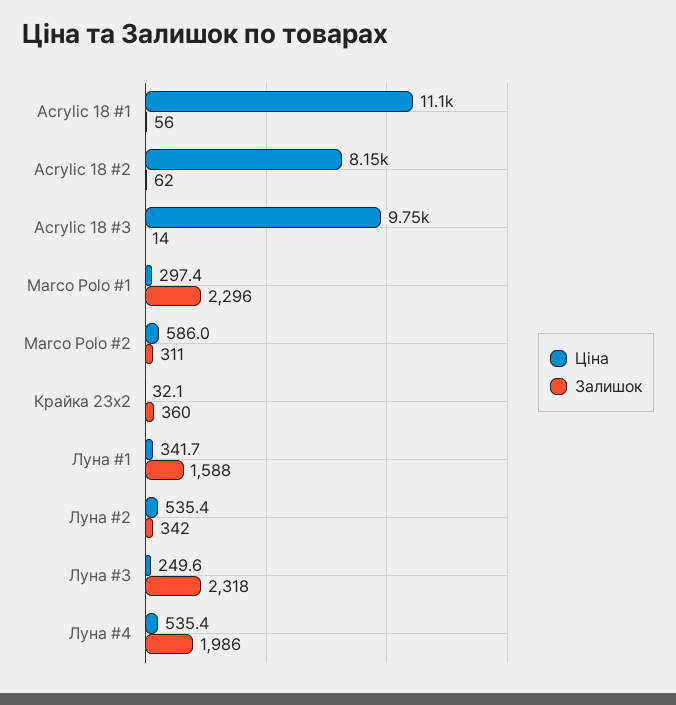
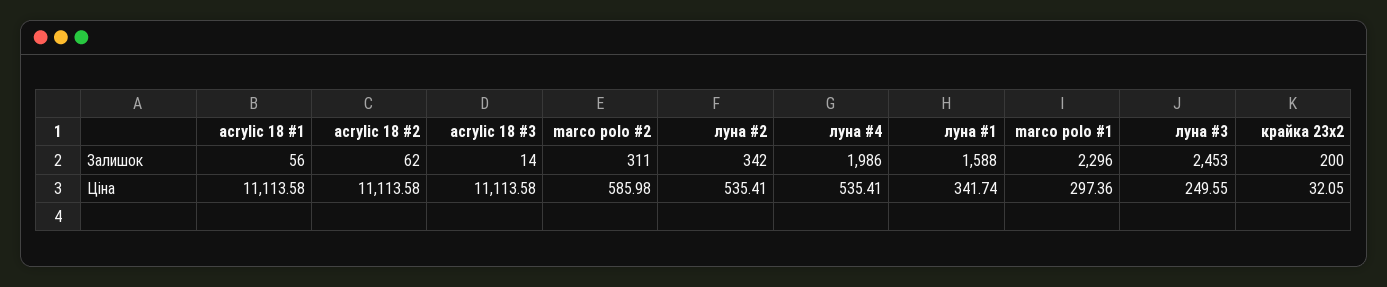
Ціна, Acrylic 18 #2: 8150 -> 11113.58
Ціна, Acrylic 18 #3: 9750 -> 11113.58
Залишок, Крайка 23x2: 360 -> 200
Залишок, Луна #3: 2318 -> 2453

